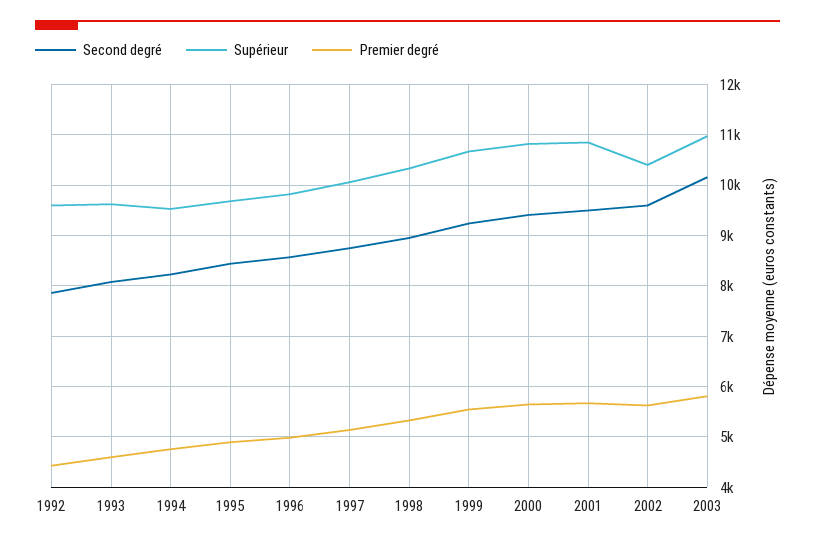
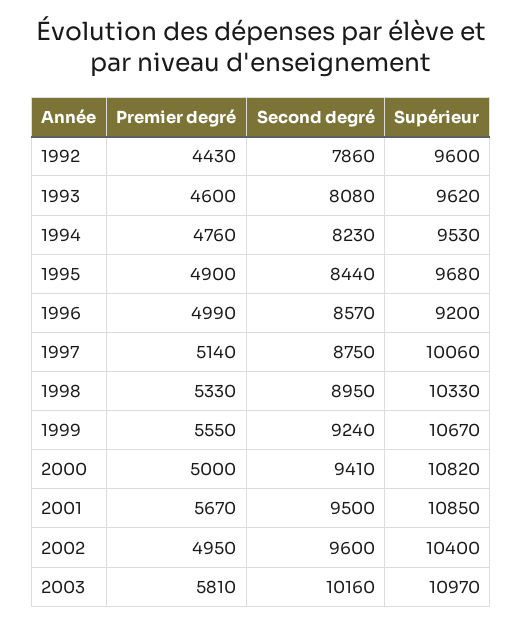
Supérieur, 1996: 9800 -> 9200
Premier degré, 2000: 5600 -> 5000
Premier degré, 2002: 5600 -> 4950

